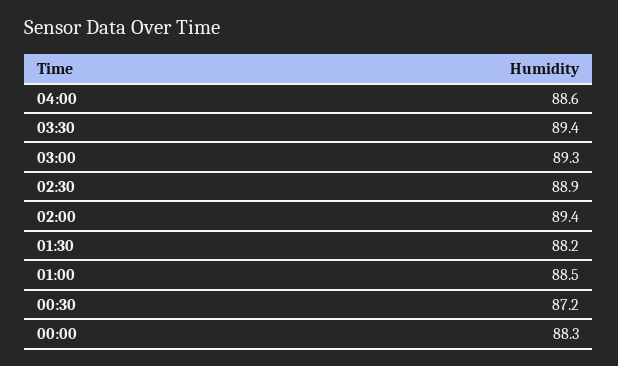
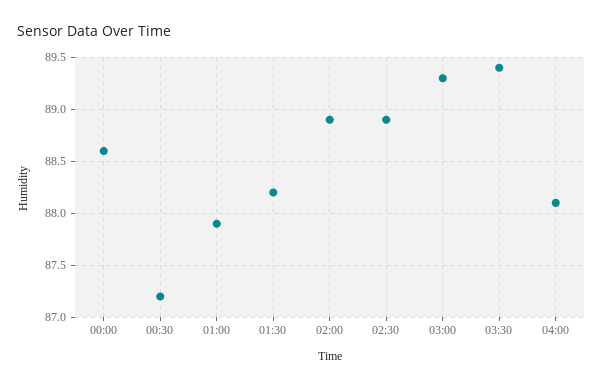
04:00: 88.6 -> 88.1
02:00: 89.4 -> 88.9
01:00: 88.5 -> 87.9
00:00: 88.3 -> 88.6

